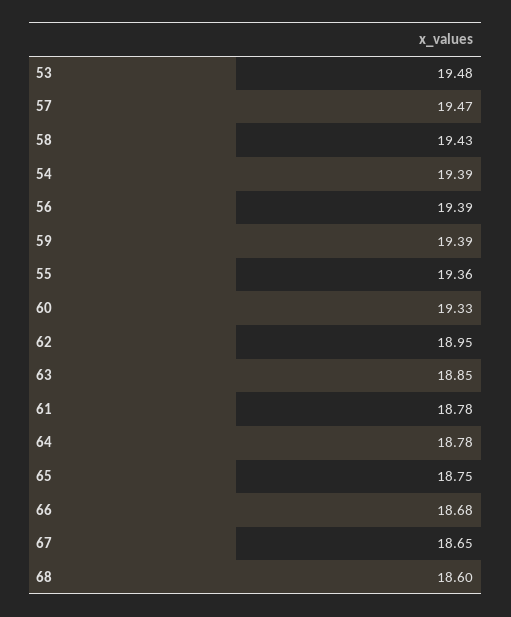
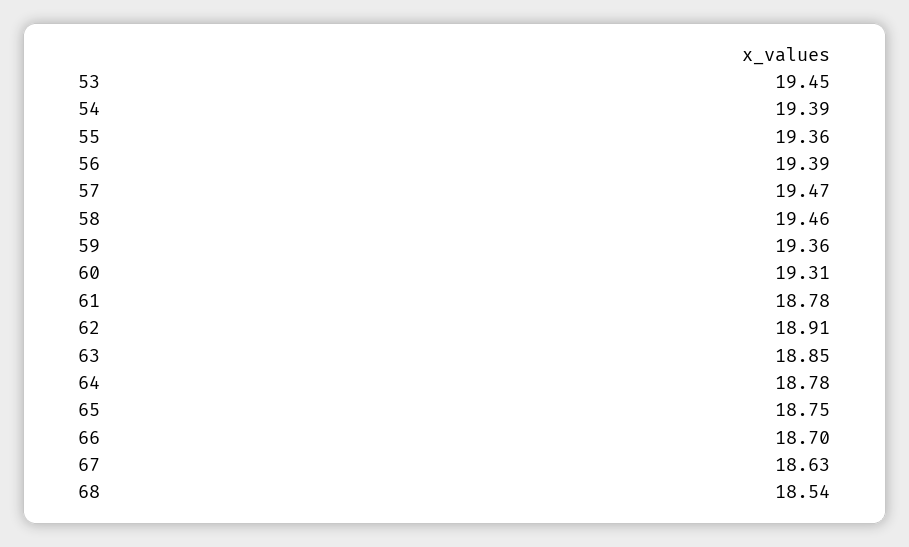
53: 19.48 -> 19.45
58: 19.43 -> 19.46
59: 19.39 -> 19.36
60: 19.33 -> 19.31
62: 18.95 -> 18.91
66: 18.68 -> 18.7
67: 18.65 -> 18.63
68: 18.6 -> 18.54

